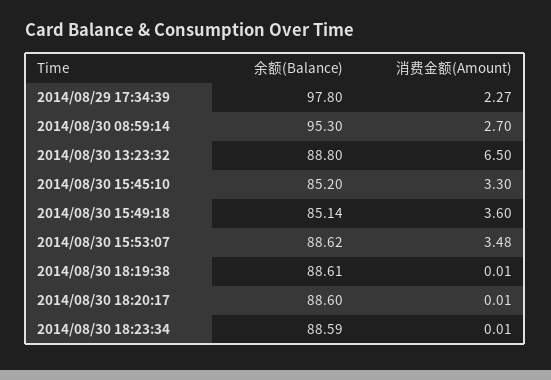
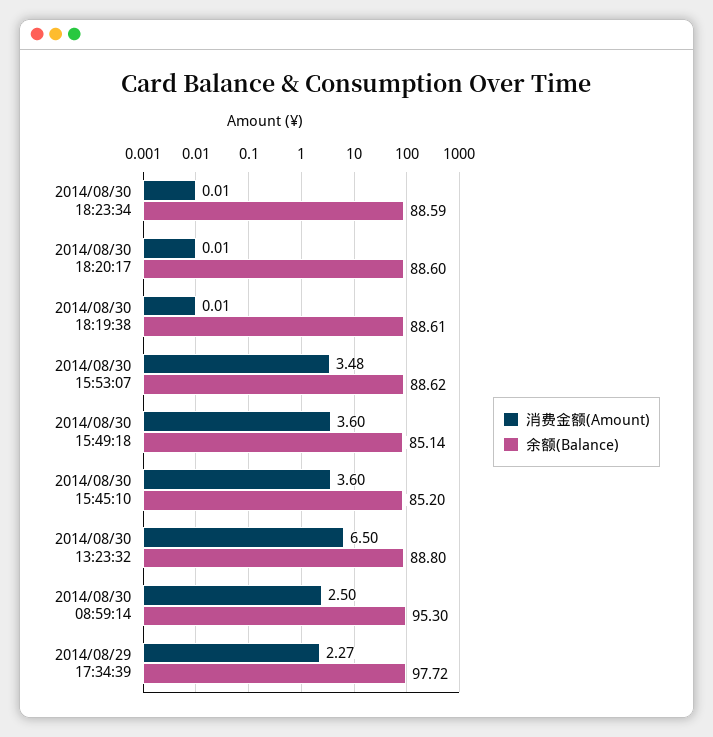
余额(Balance), 2014/08/29 17:34:39: 97.8 -> 97.72
消费金额(Amount), 2014/08/30 08:59:14: 2.7 -> 2.5
消费金额(Amount), 2014/08/30 15:45:10: 3.3 -> 3.6

